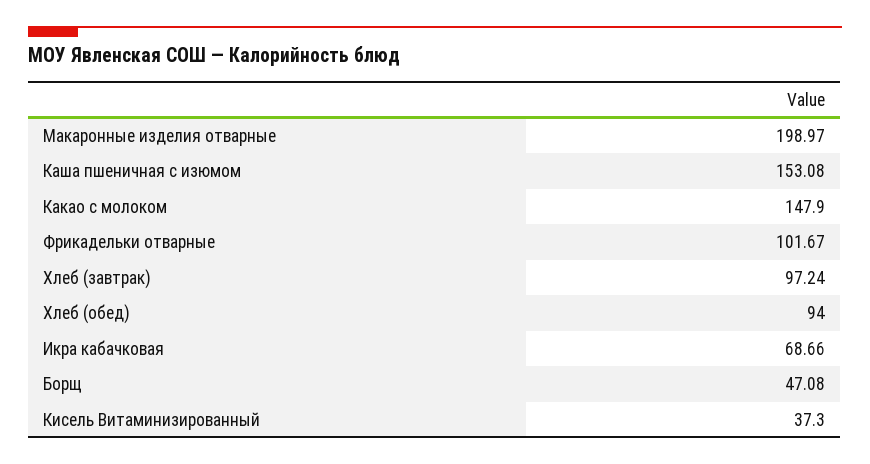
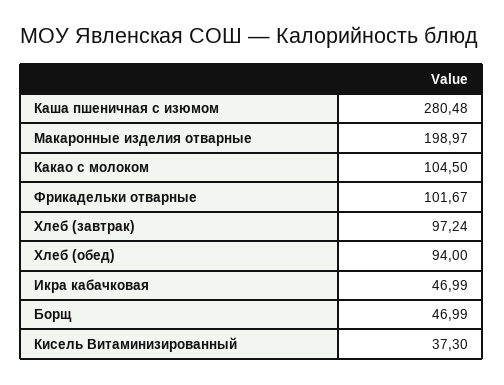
Каша пшеничная с изюмом: 153.08 -> 280.48
Какао с молоком: 147.9 -> 104.5
Икра кабачковая: 68.66 -> 46.99
Борщ: 47.08 -> 46.99

